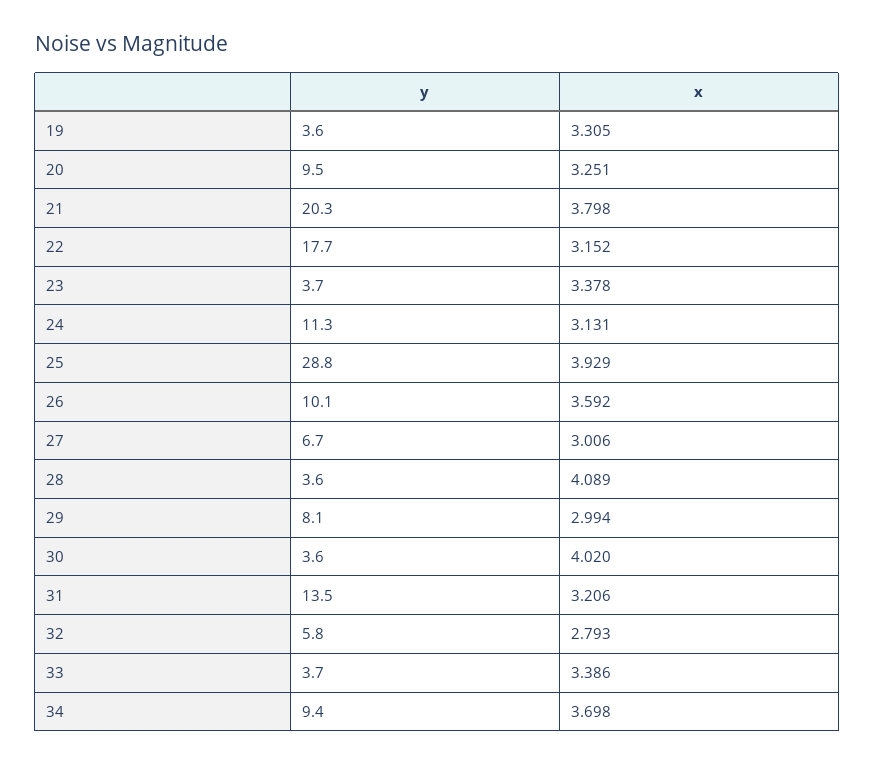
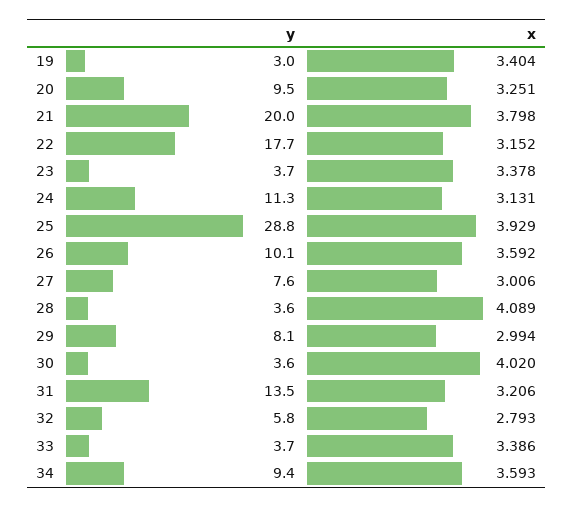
y, 19: 3.6 -> 3
x, 19: 3.305 -> 3.404
y, 21: 20.3 -> 20
y, 27: 6.7 -> 7.6
x, 34: 3.698 -> 3.593

